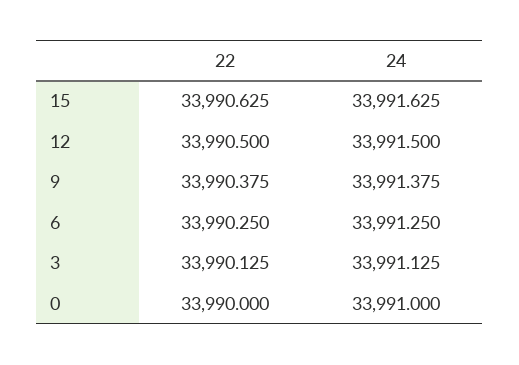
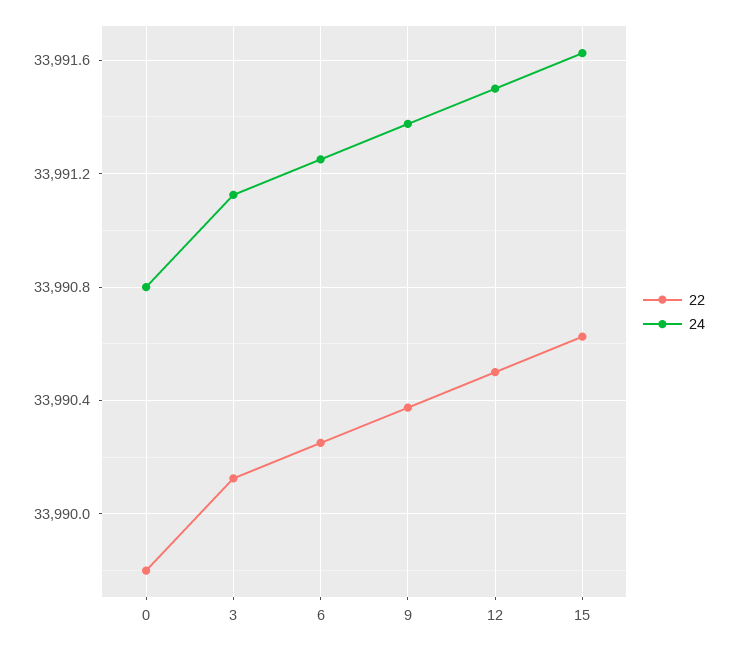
22, 0: 33990 -> 33989.8
24, 0: 33991 -> 33990.8

